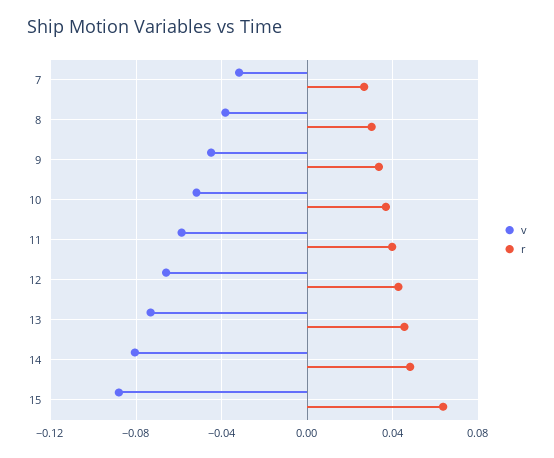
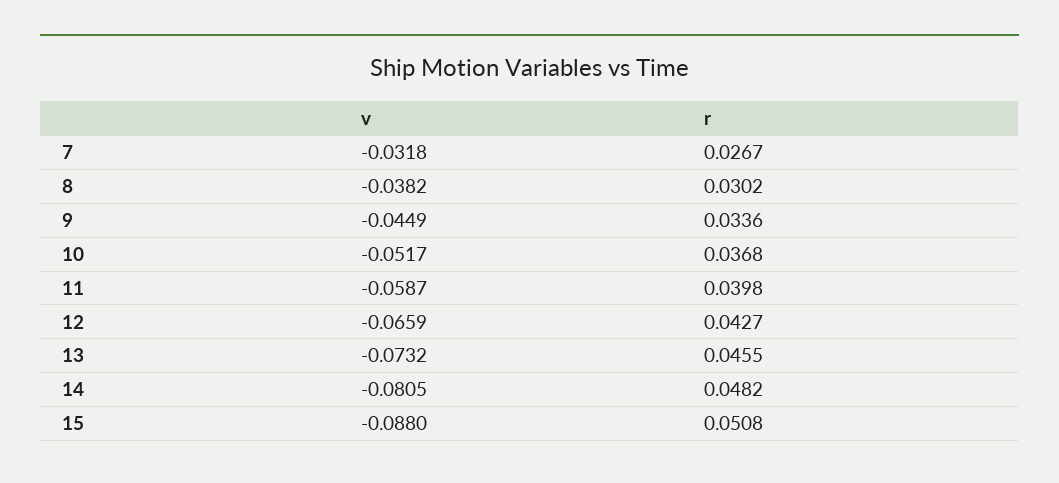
r, 15: 0.065 -> 0.0508

